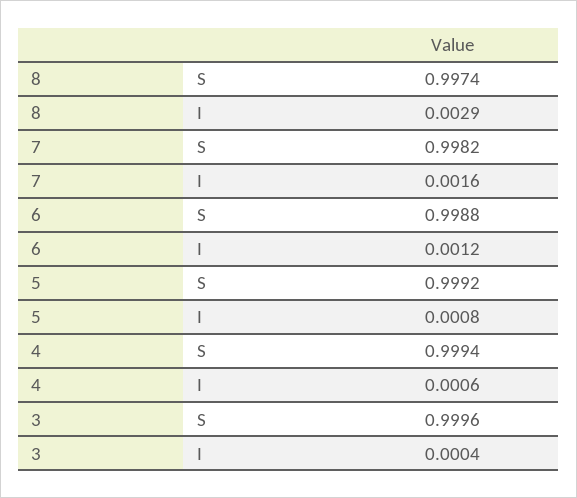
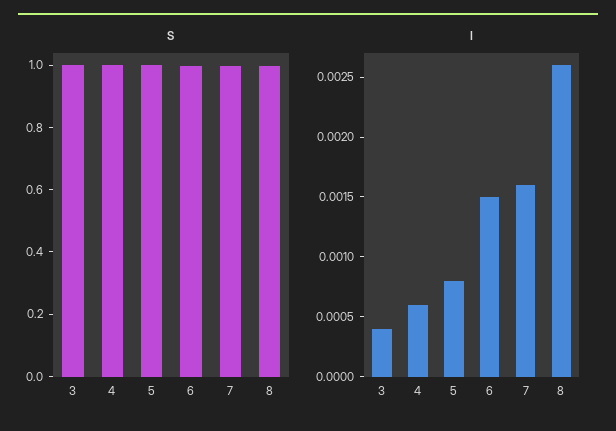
I, 8: 0.0029 -> 0.0026
I, 6: 0.0012 -> 0.0015

